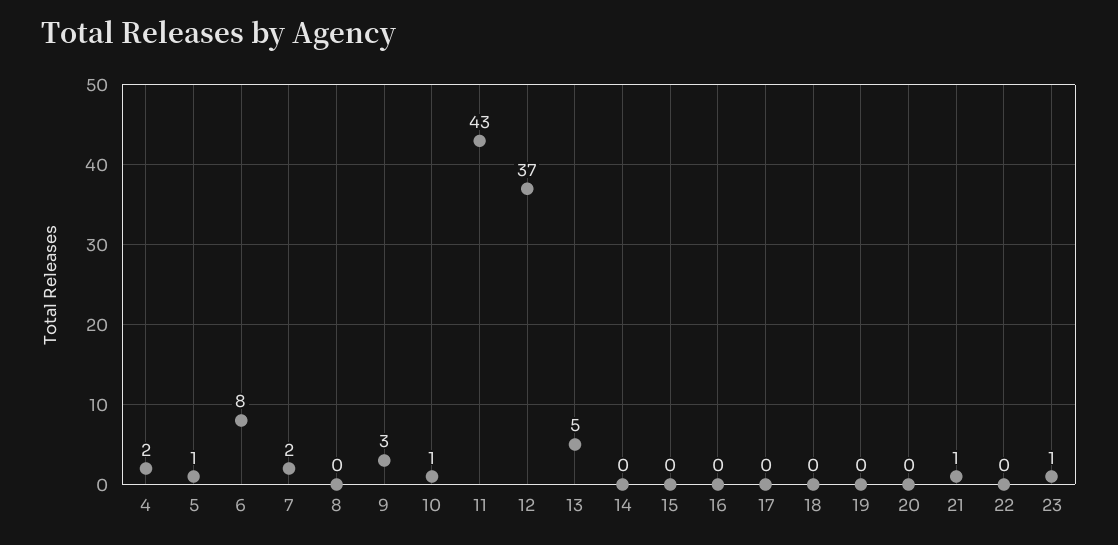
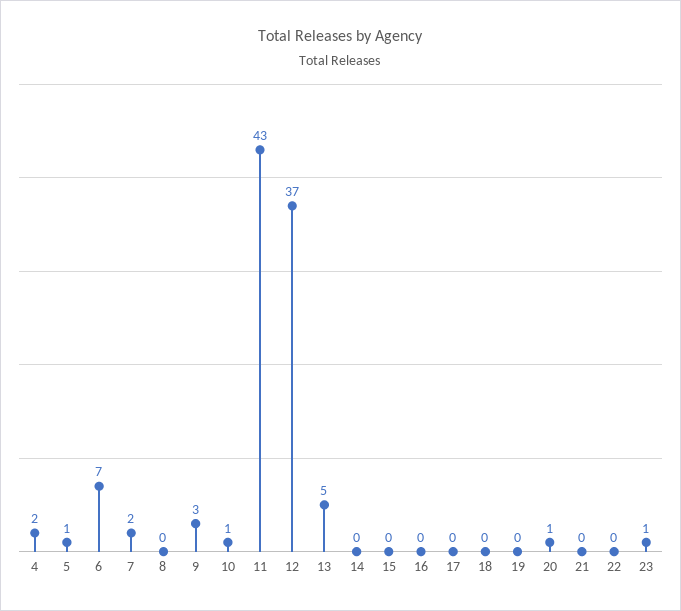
6: 8 -> 7
20: 0 -> 1
21: 1 -> 0

